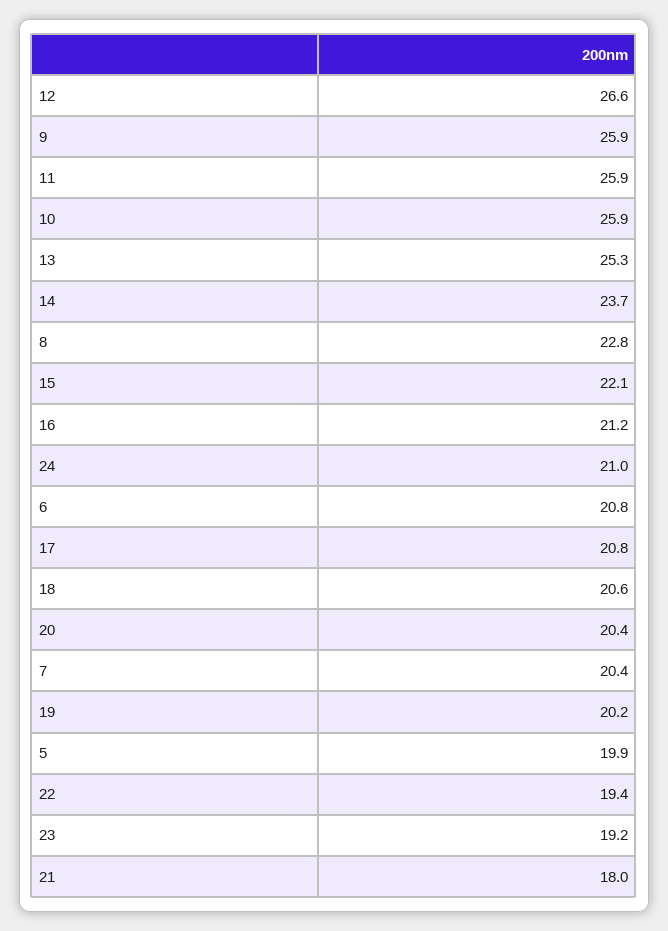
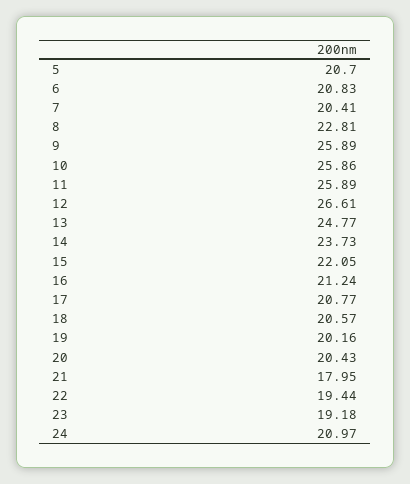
13: 25.3 -> 24.77
5: 19.9 -> 20.7

